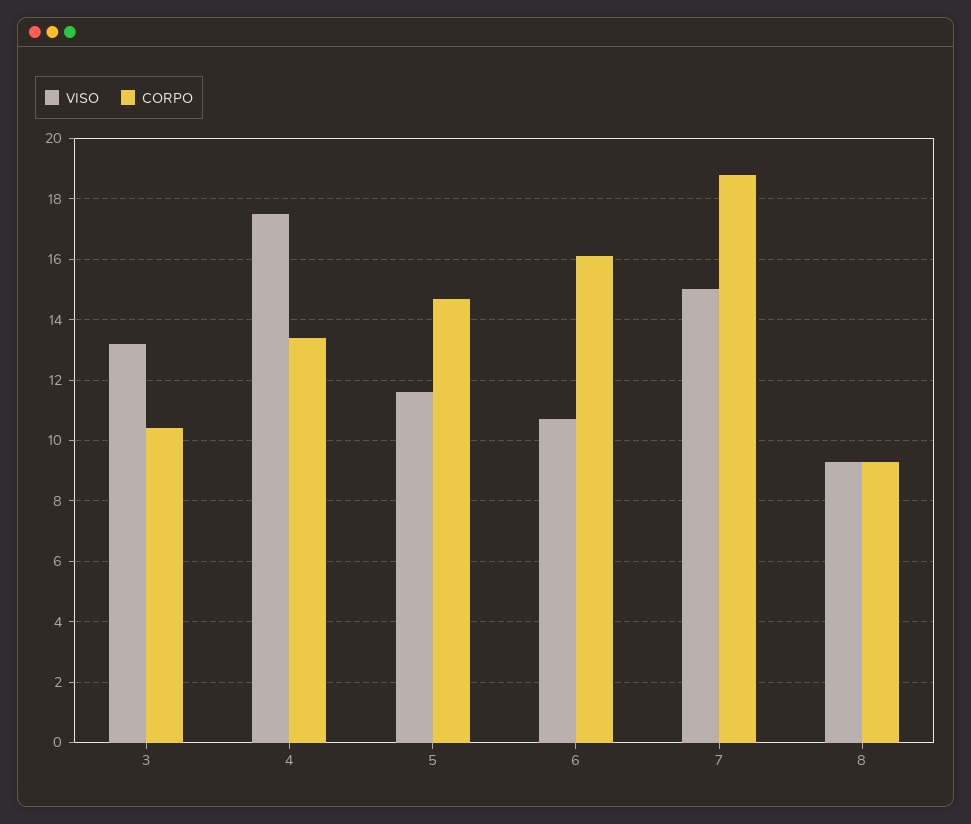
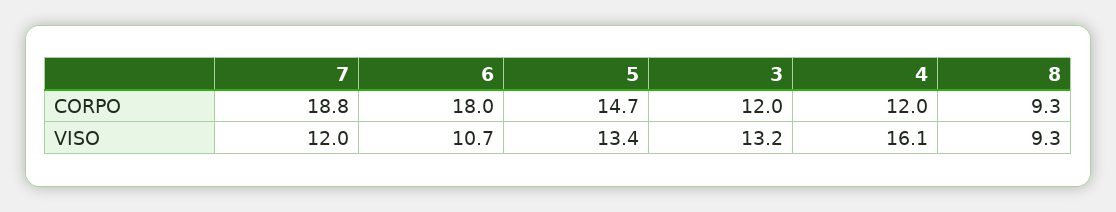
CORPO, 3: 10.5 -> 12
VISO, 4: 17.5 -> 16.1
CORPO, 4: 13.5 -> 12
VISO, 5: 11.5 -> 13.4
CORPO, 6: 16 -> 18
VISO, 7: 15 -> 12

